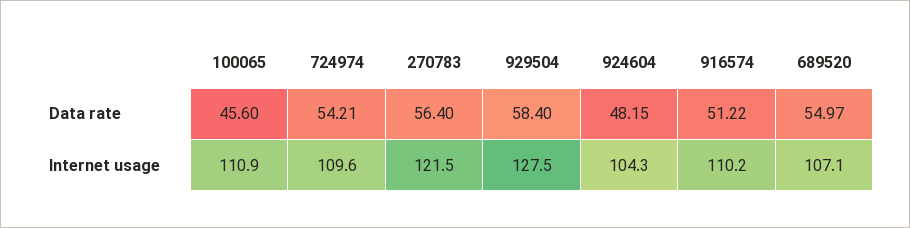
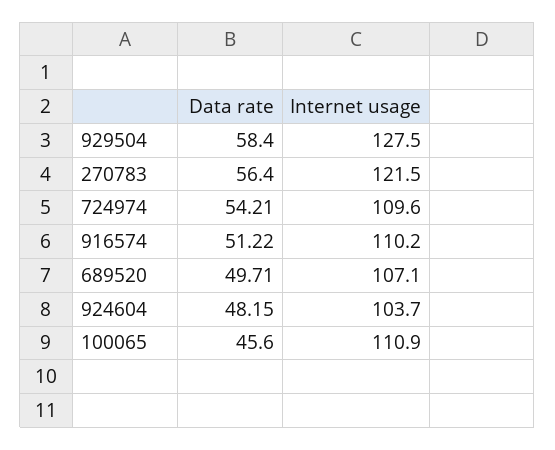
689520, Data rate: 54.97 -> 49.71
924604, Internet usage: 104.3 -> 103.7

